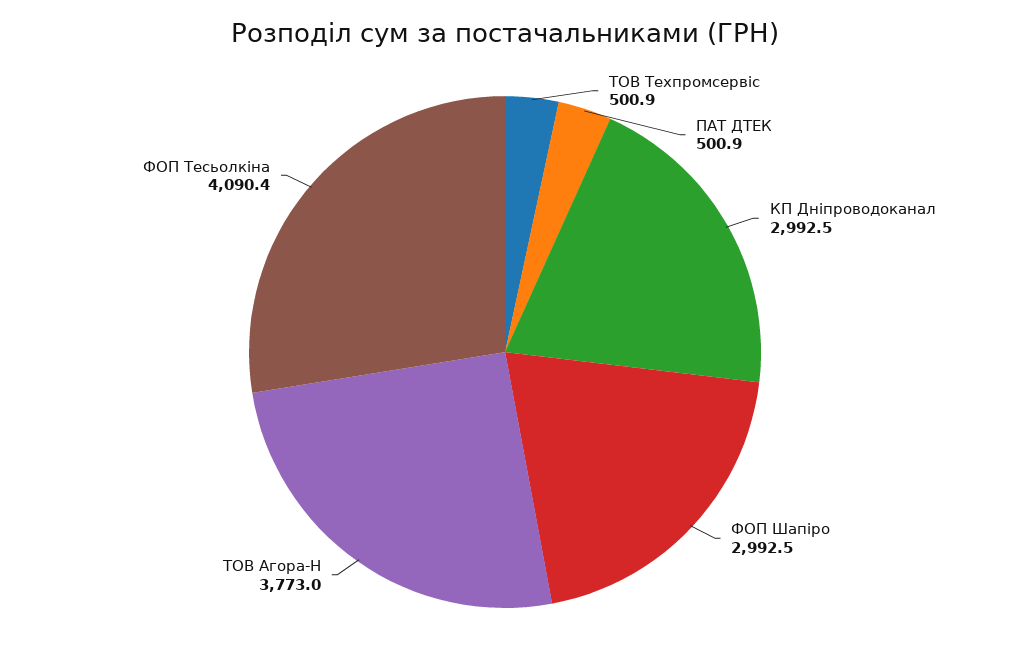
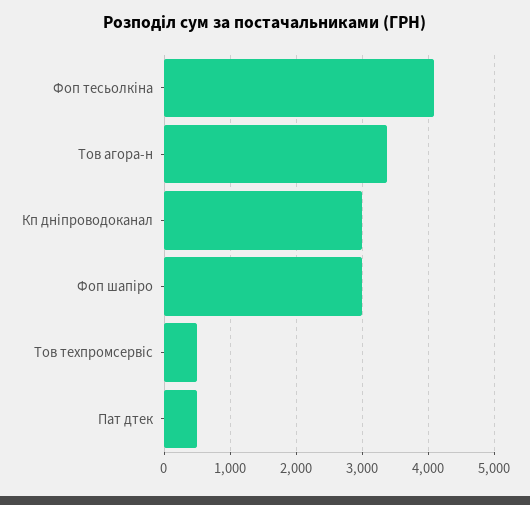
ТОВ Агора-Н: 3773 -> 3400

